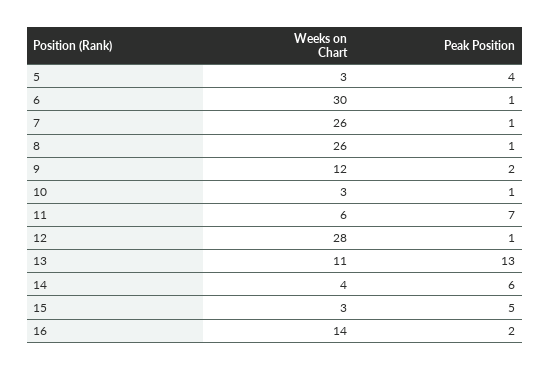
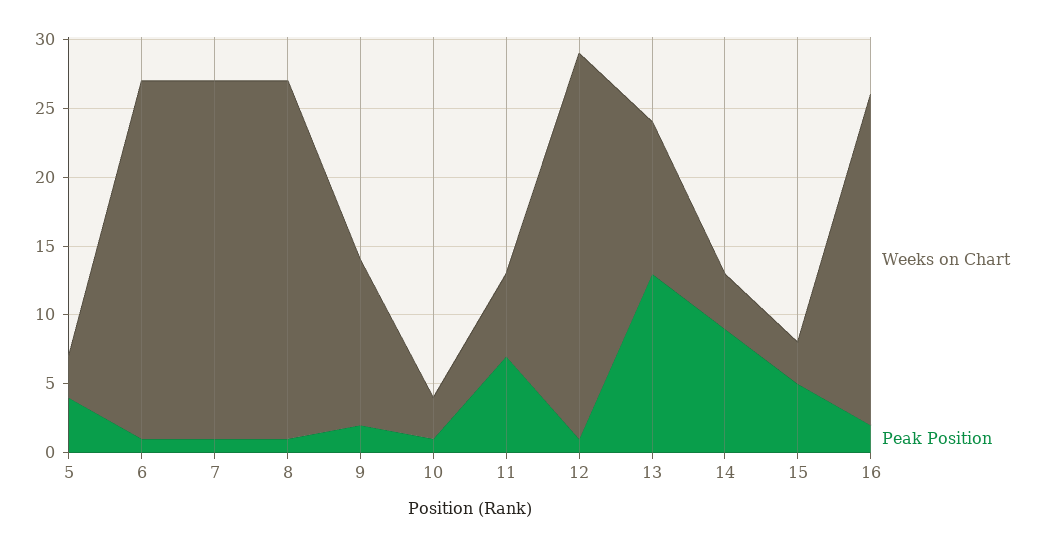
Weeks on Chart, 6: 30 -> 26
Peak Position, 14: 6 -> 9
Weeks on Chart, 16: 14 -> 24

